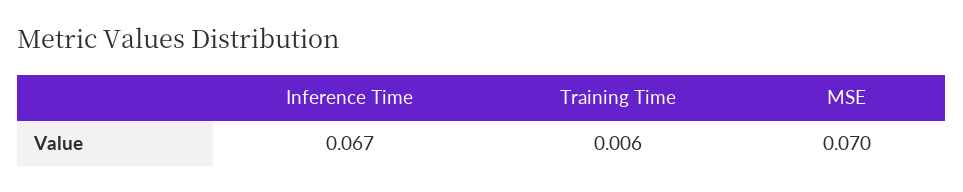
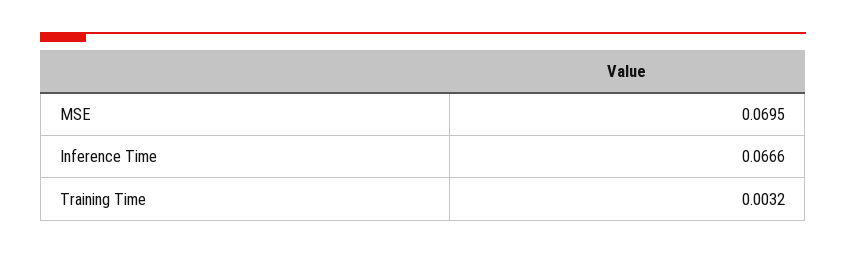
Training Time: 0.006 -> 0.0032

